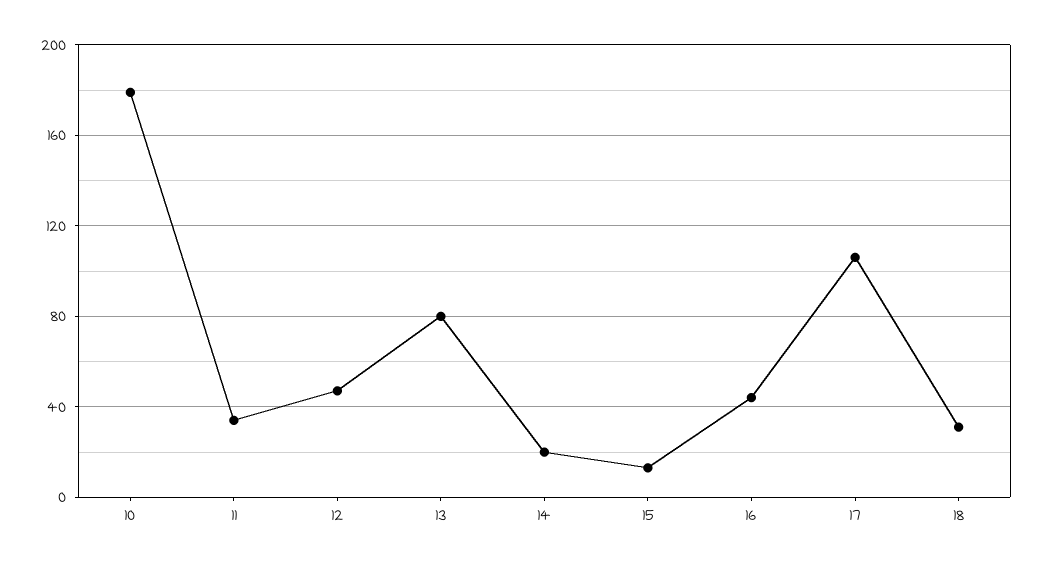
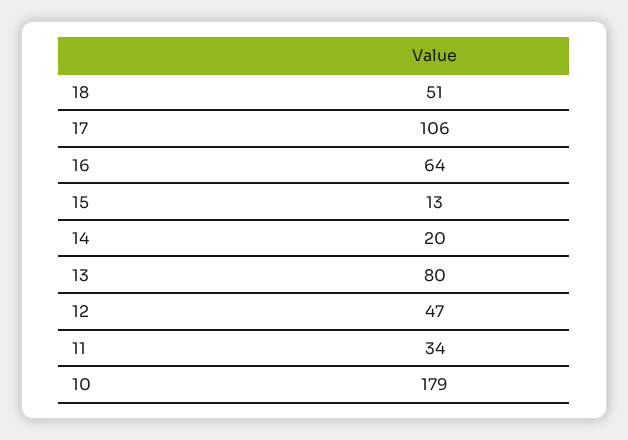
16: 45 -> 64
18: 30 -> 51

